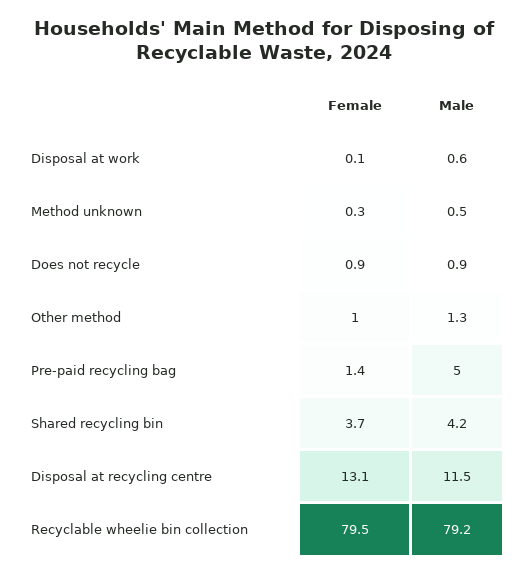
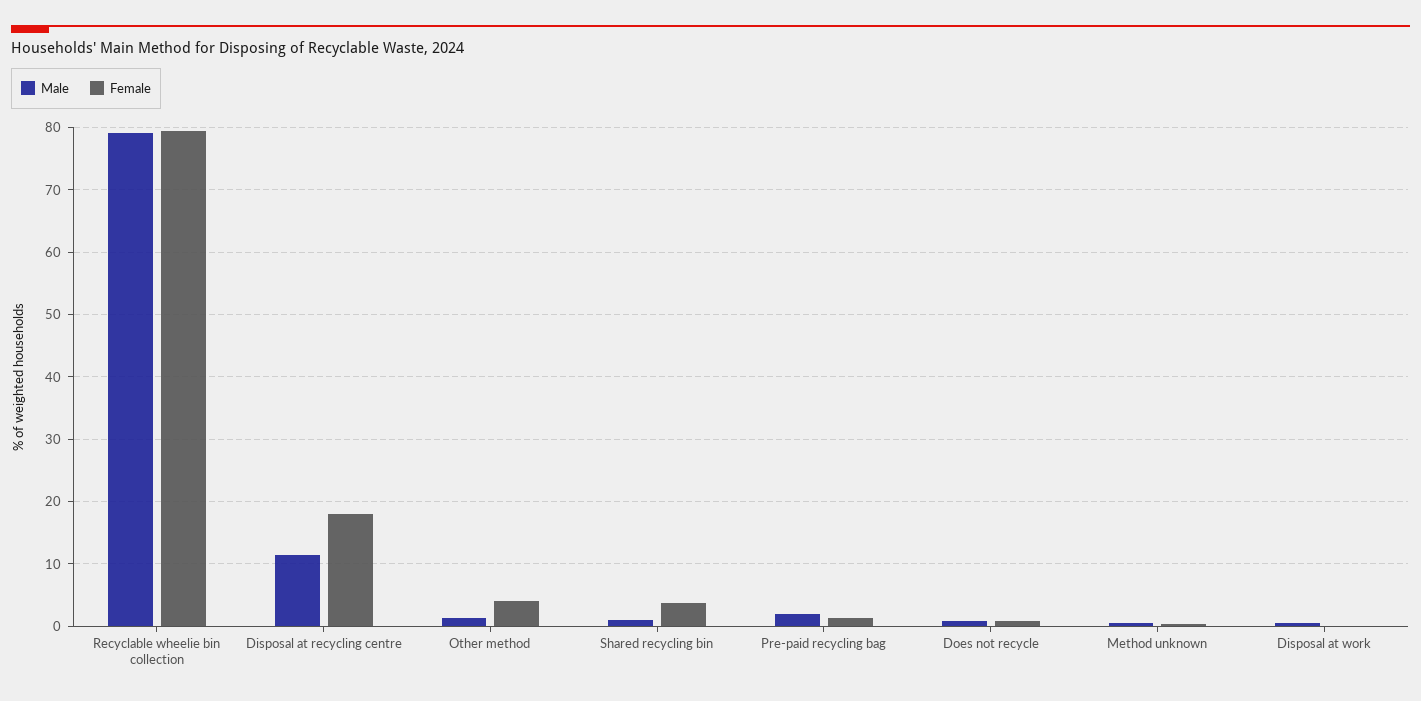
Female, Other method: 1 -> 4
Male, Pre-paid recycling bag: 5 -> 2
Male, Shared recycling bin: 4.2 -> 1
Female, Disposal at recycling centre: 13.1 -> 18

